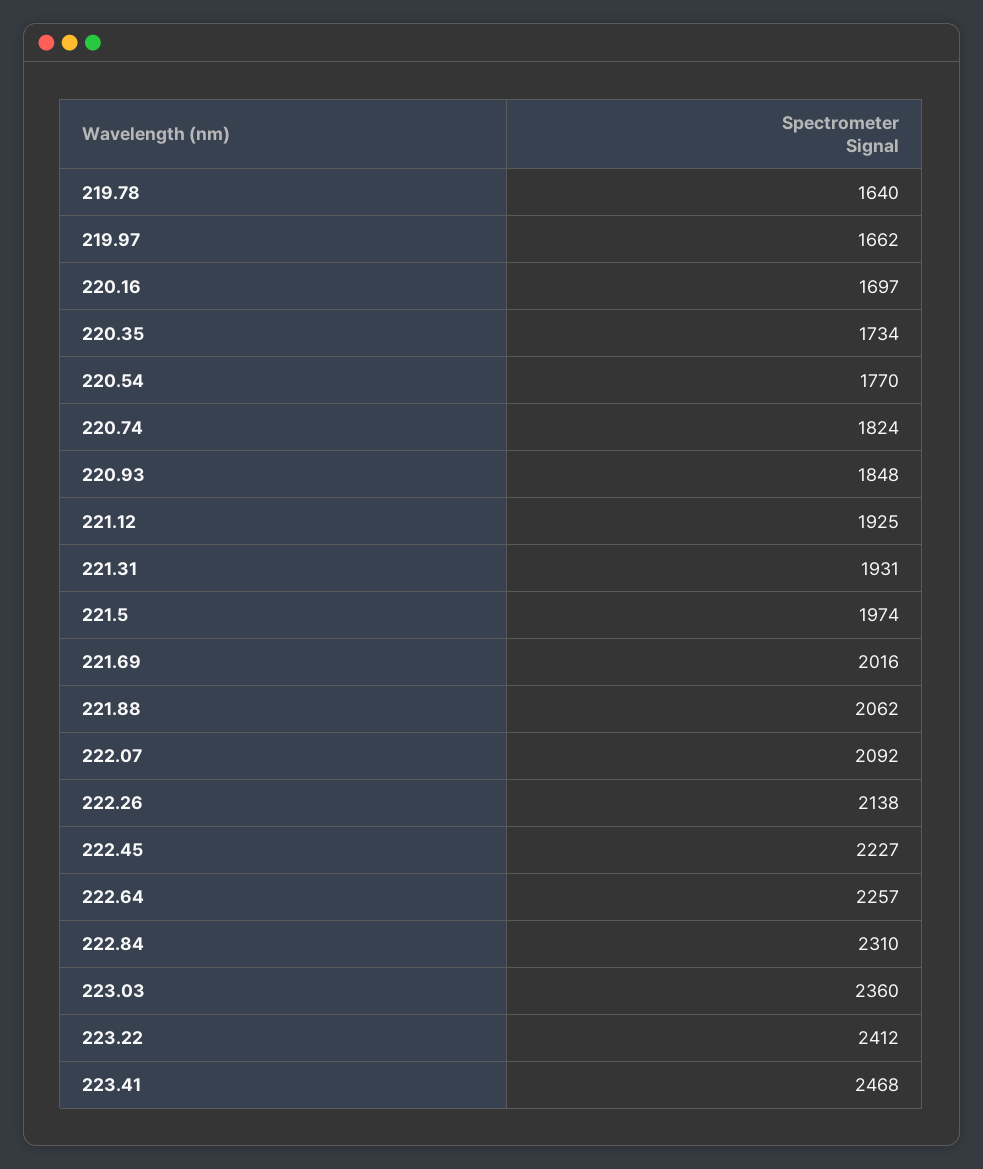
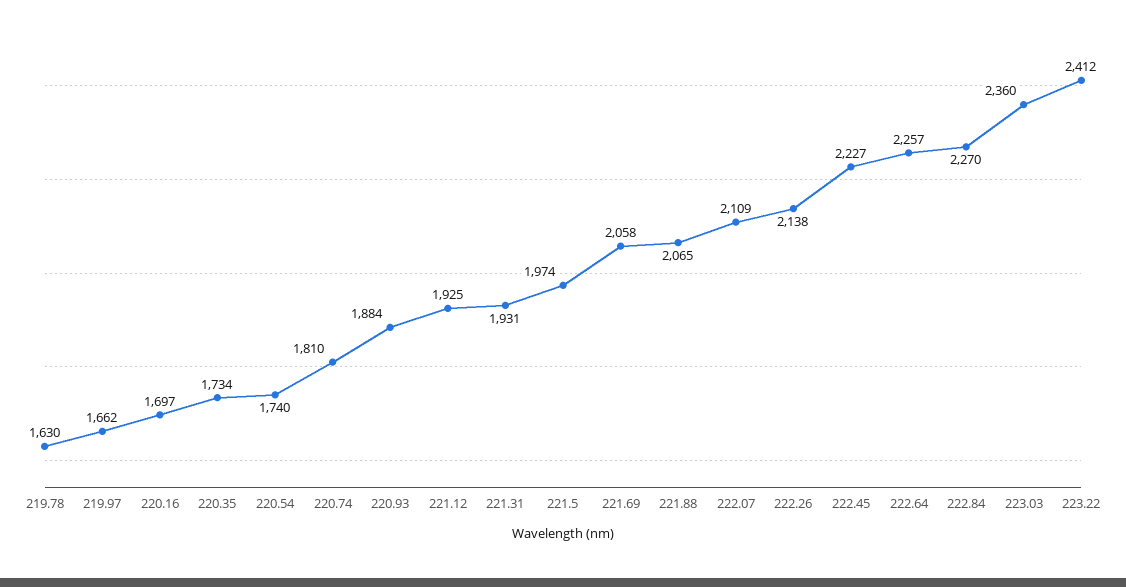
219.78: 1640 -> 1630
220.54: 1770 -> 1740
220.74: 1824 -> 1810
220.93: 1848 -> 1884
221.69: 2016 -> 2058
221.88: 2062 -> 2065
222.07: 2092 -> 2109
222.84: 2310 -> 2270
223.41: 2468 -> none

